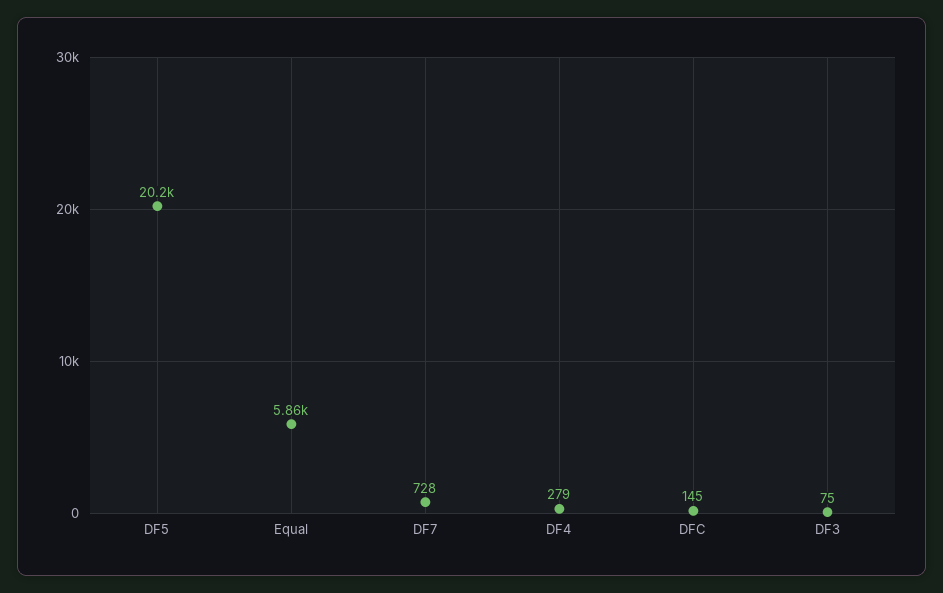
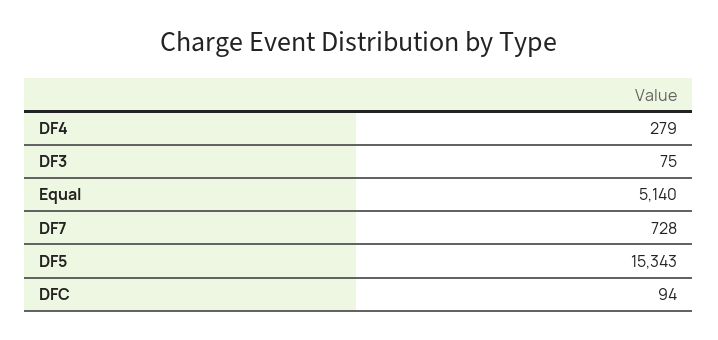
DF5: 20200 -> 15343
Equal: 5860 -> 5140
DFC: 145 -> 94

